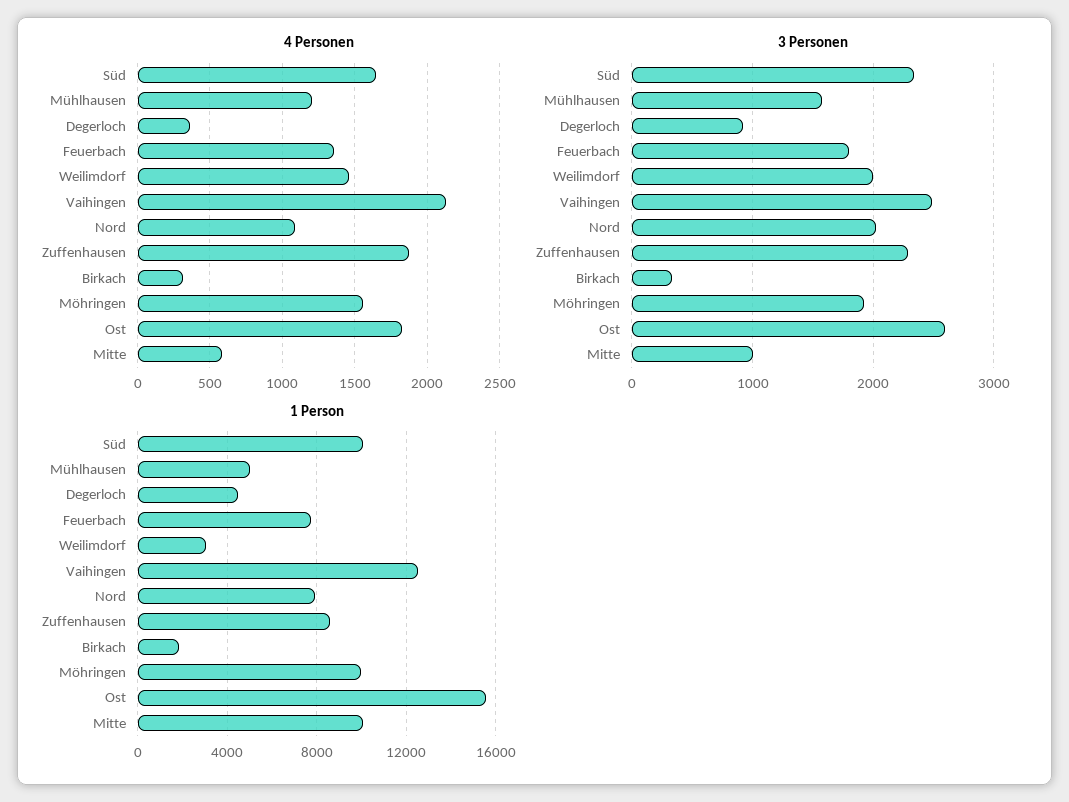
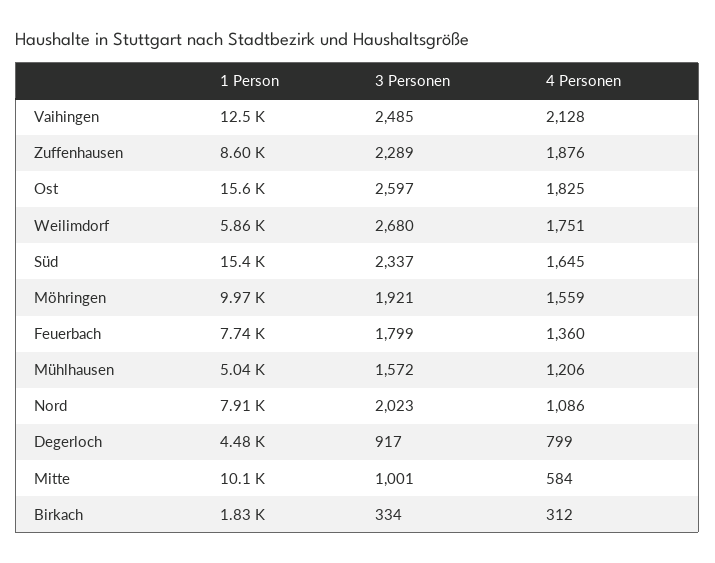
4 Personen, Degerloch: 350 -> 799
4 Personen, Weilimdorf: 1450 -> 1751
3 Personen, Weilimdorf: 2000 -> 2680
1 Person, Süd: 10000 -> 15400
1 Person, Weilimdorf: 3000 -> 5860

